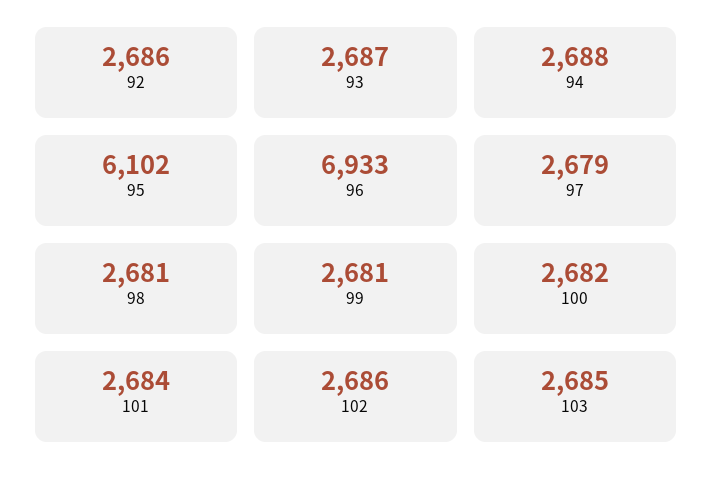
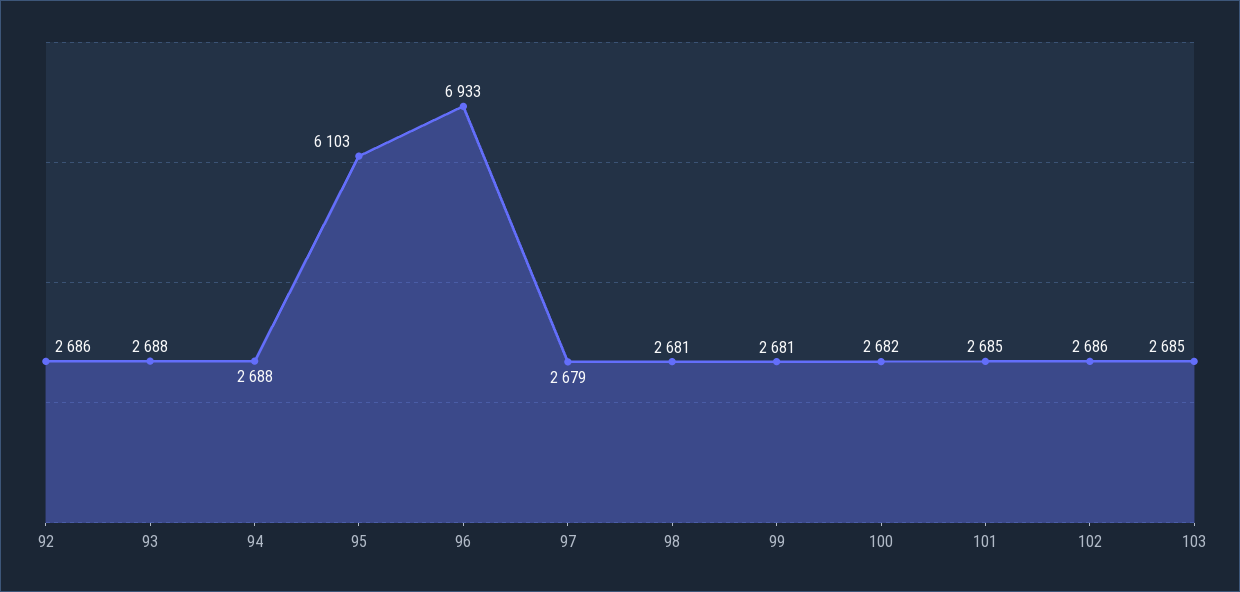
93: 2687 -> 2688
95: 6102 -> 6103
101: 2684 -> 2685

